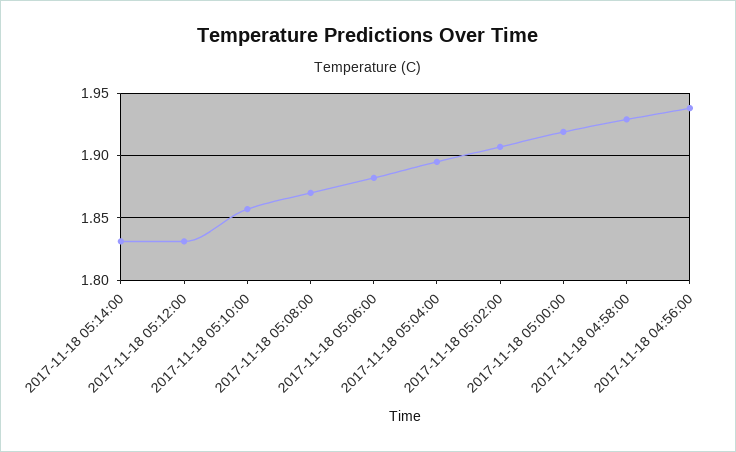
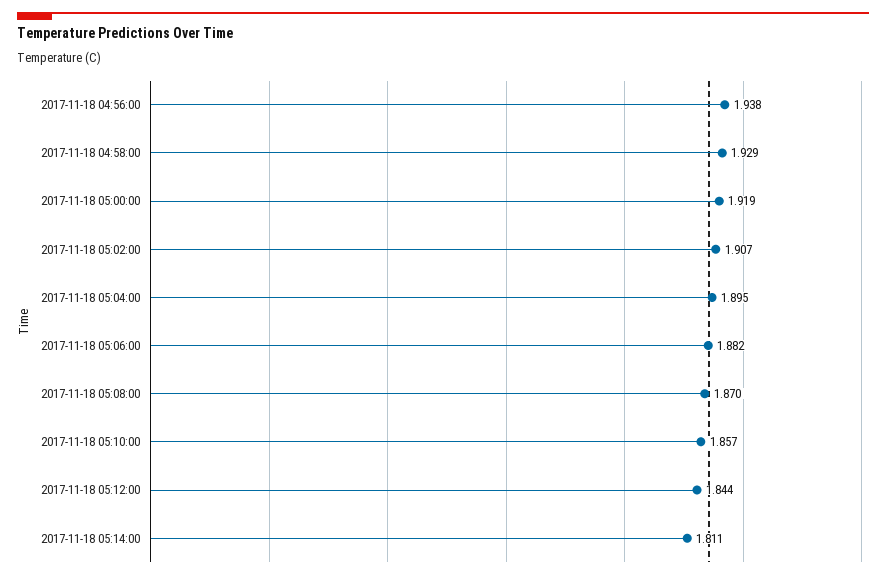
2017-11-18 05:14:00: 1.83 -> 1.811
2017-11-18 05:12:00: 1.83 -> 1.844

